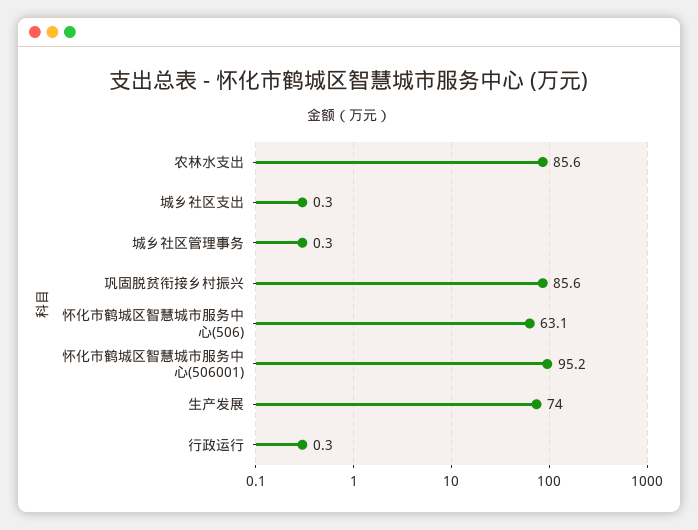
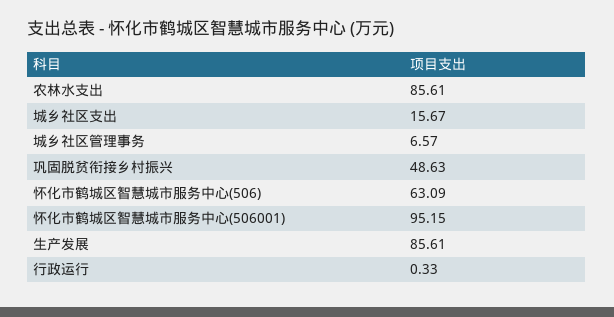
城乡社区支出: 0.3 -> 15.67
城乡社区管理事务: 0.3 -> 6.57
巩固脱贫衔接乡村振兴: 85.6 -> 48.63
生产发展: 74 -> 85.61

